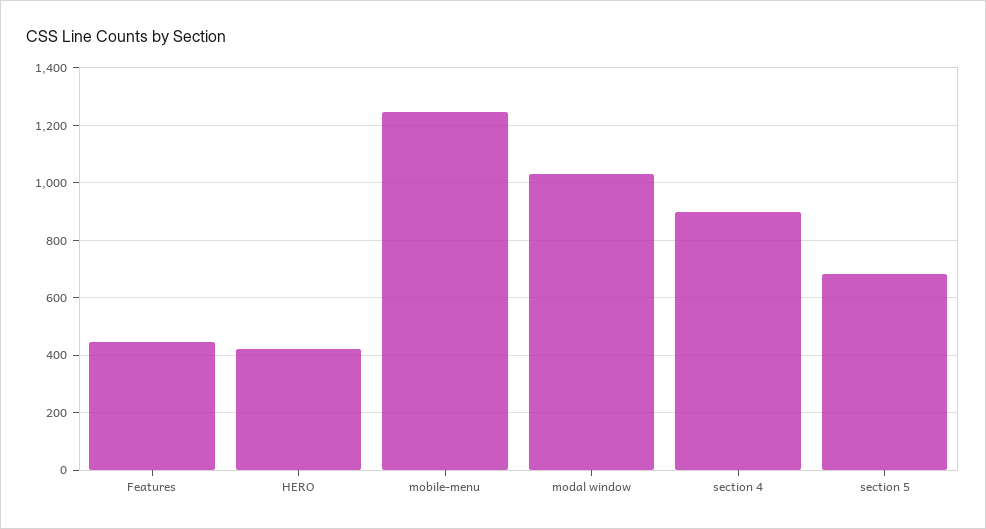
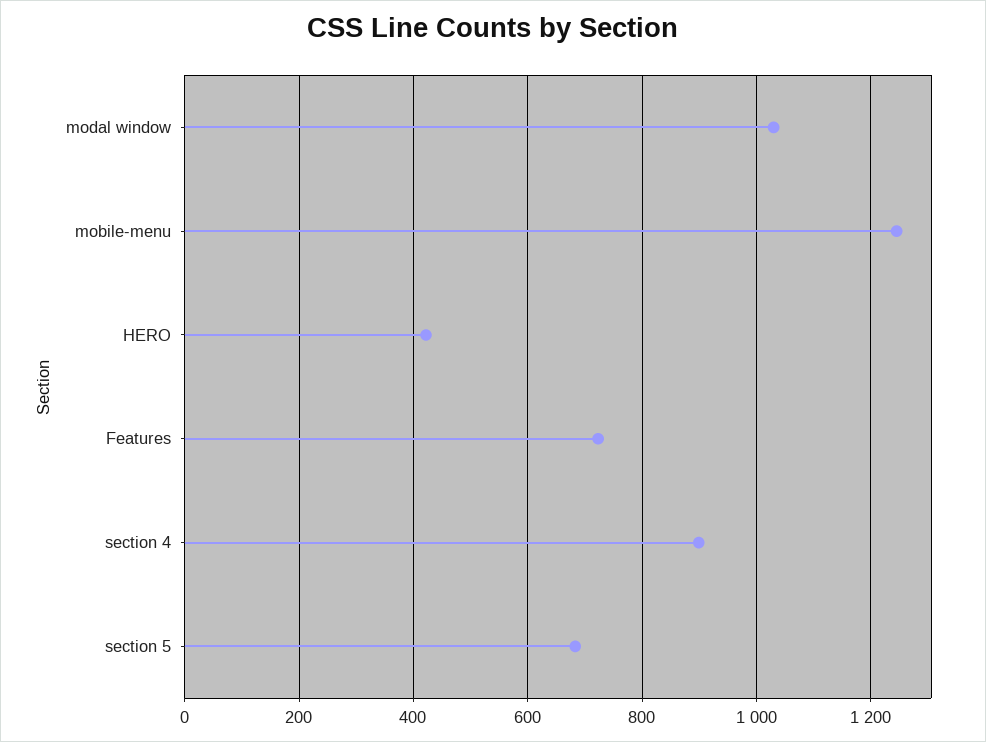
Features: 450 -> 720

